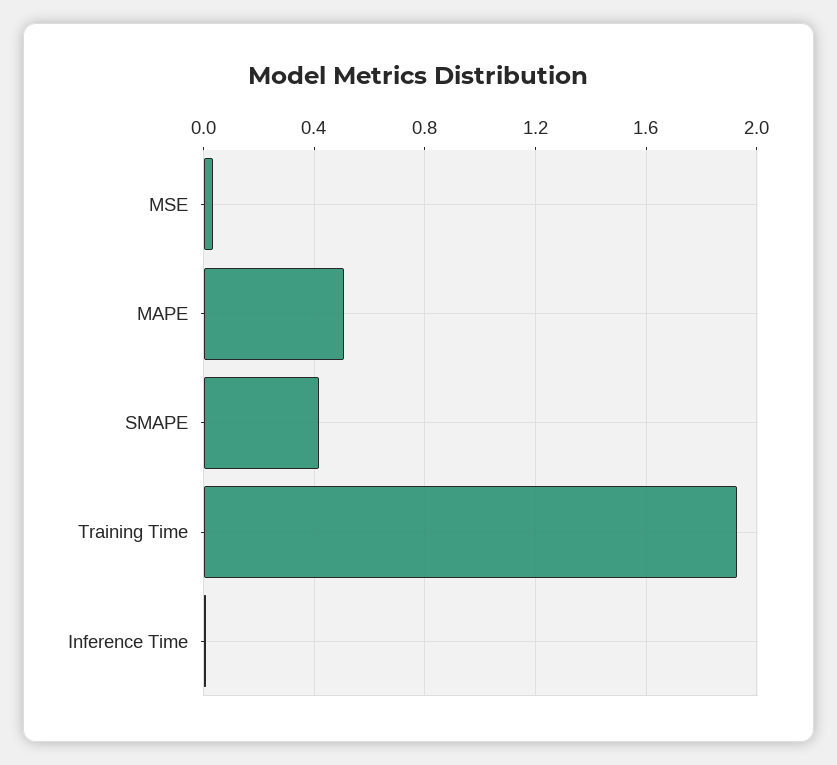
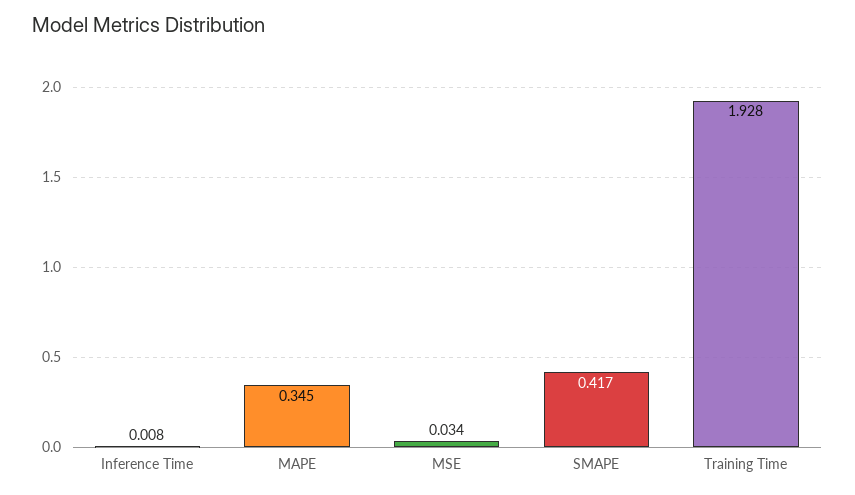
MAPE: 0.5 -> 0.345

